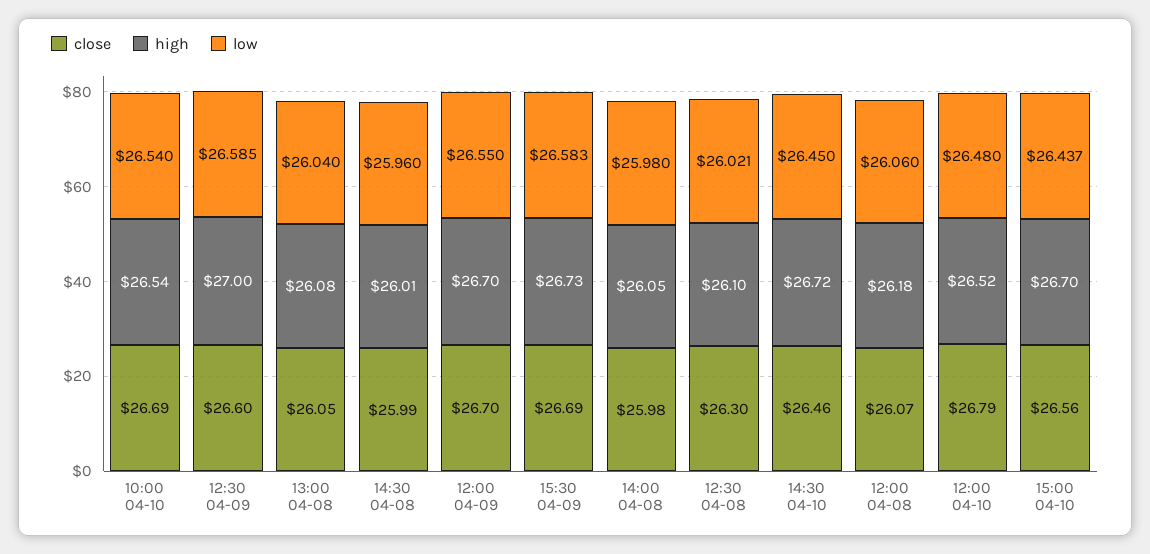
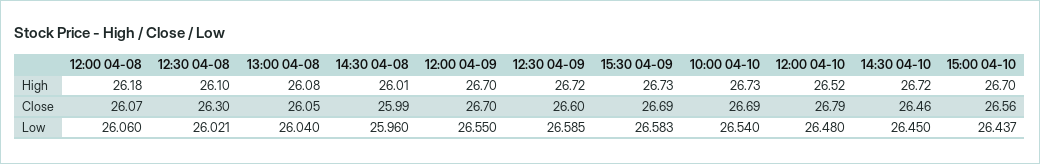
high, 10:00 04-10: 26.54 -> 26.73
high, 12:30 04-09: 27 -> 26.72
close, 14:00 04-08: 25.98 -> none
high, 14:00 04-08: 26.05 -> none
low, 14:00 04-08: 25.98 -> none

